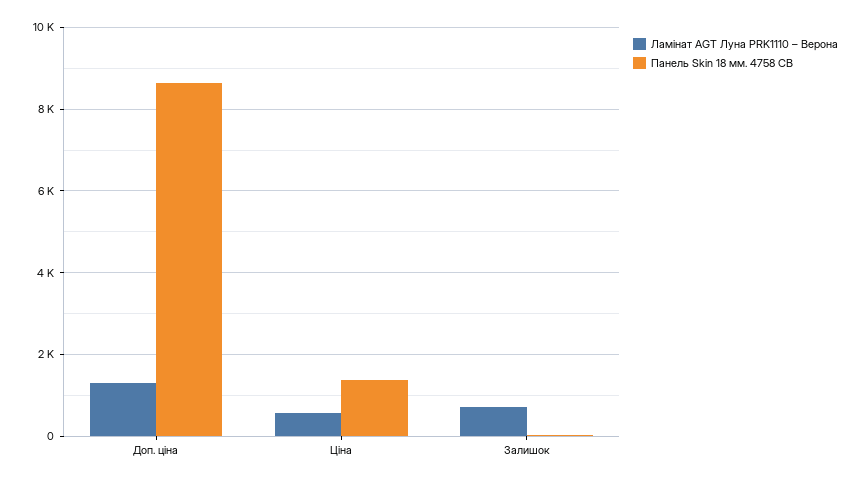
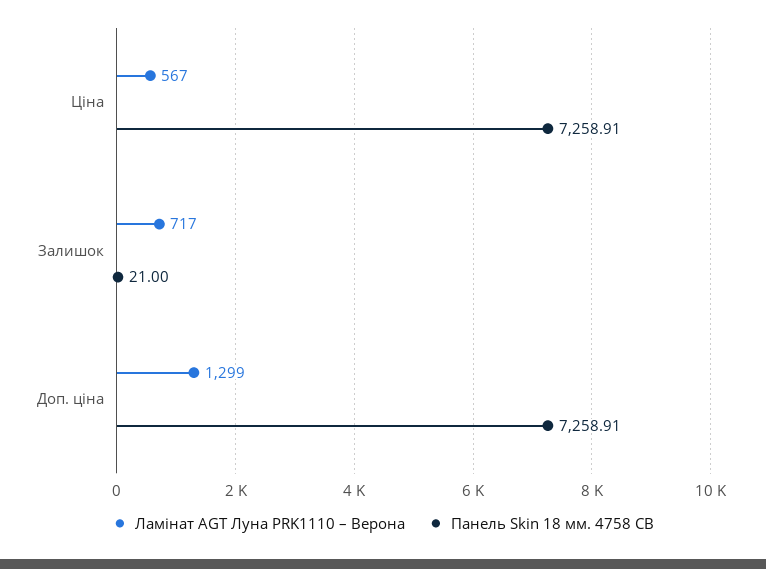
Панель Skin 18 мм. 4758 CB, Доп. ціна: 8600 -> 7258.91
Панель Skin 18 мм. 4758 CB, Ціна: 1400 -> 7258.91

